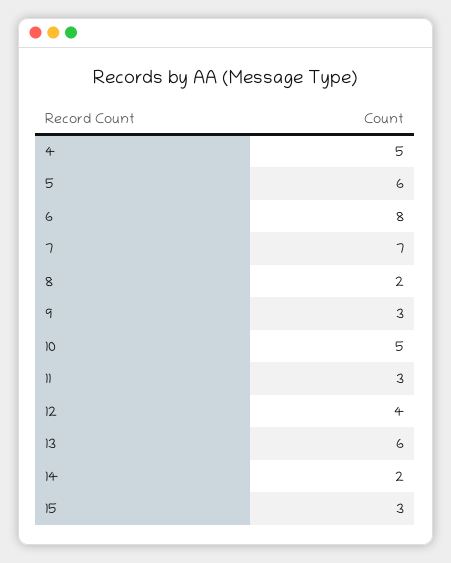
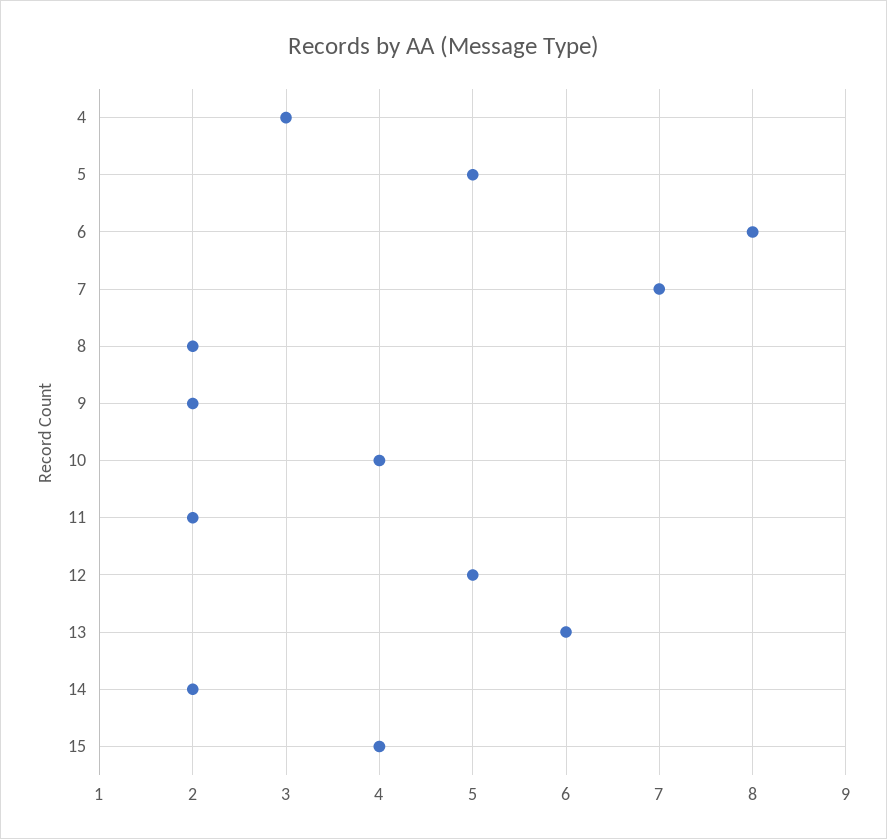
4: 5 -> 3
5: 6 -> 5
9: 3 -> 2
10: 5 -> 4
11: 3 -> 2
12: 4 -> 5
15: 3 -> 4

